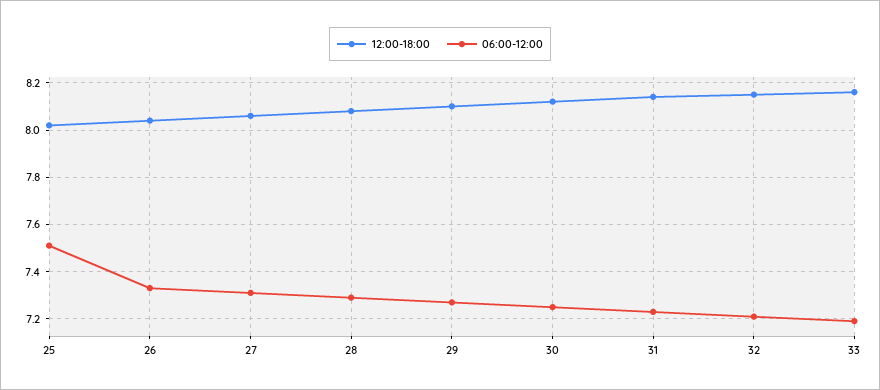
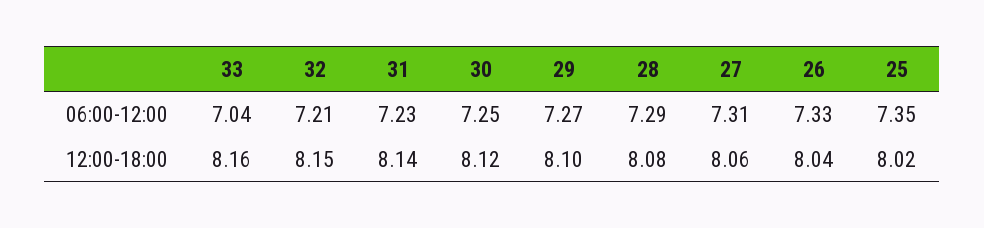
06:00-12:00, 25: 7.5 -> 7.35
06:00-12:00, 33: 7.2 -> 7.04

